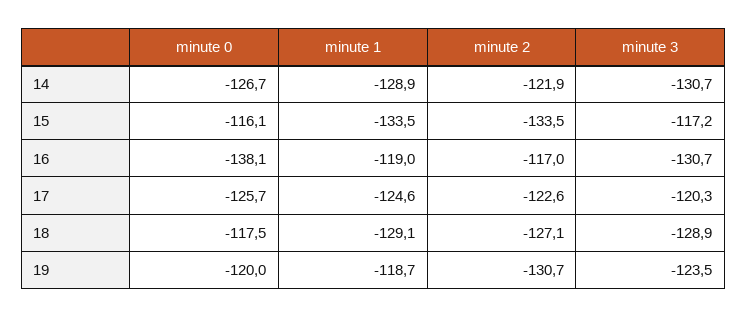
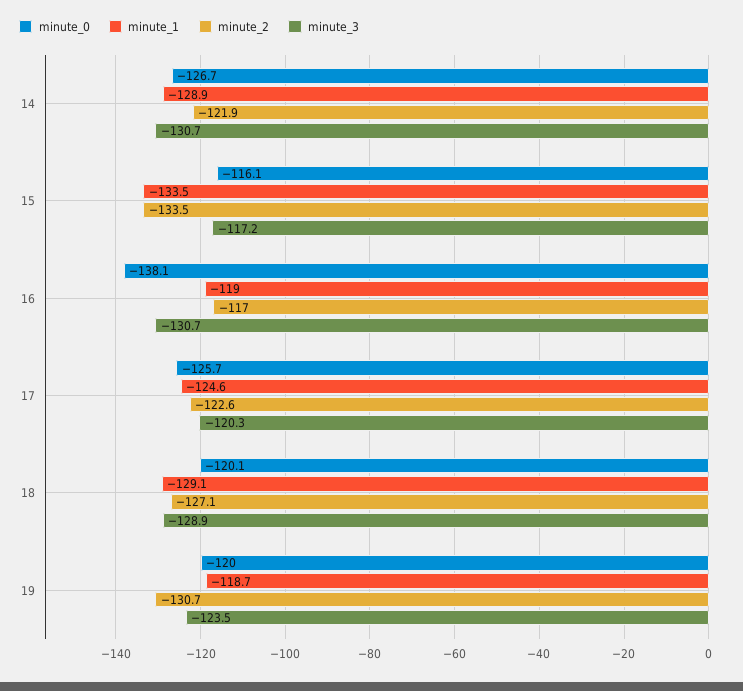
minute 0, 18: -117.5 -> -120.1

